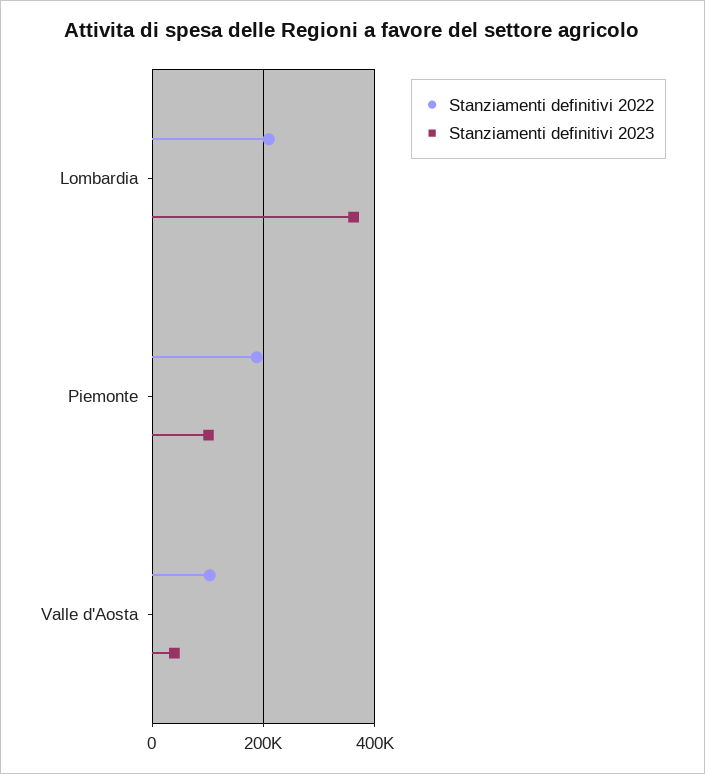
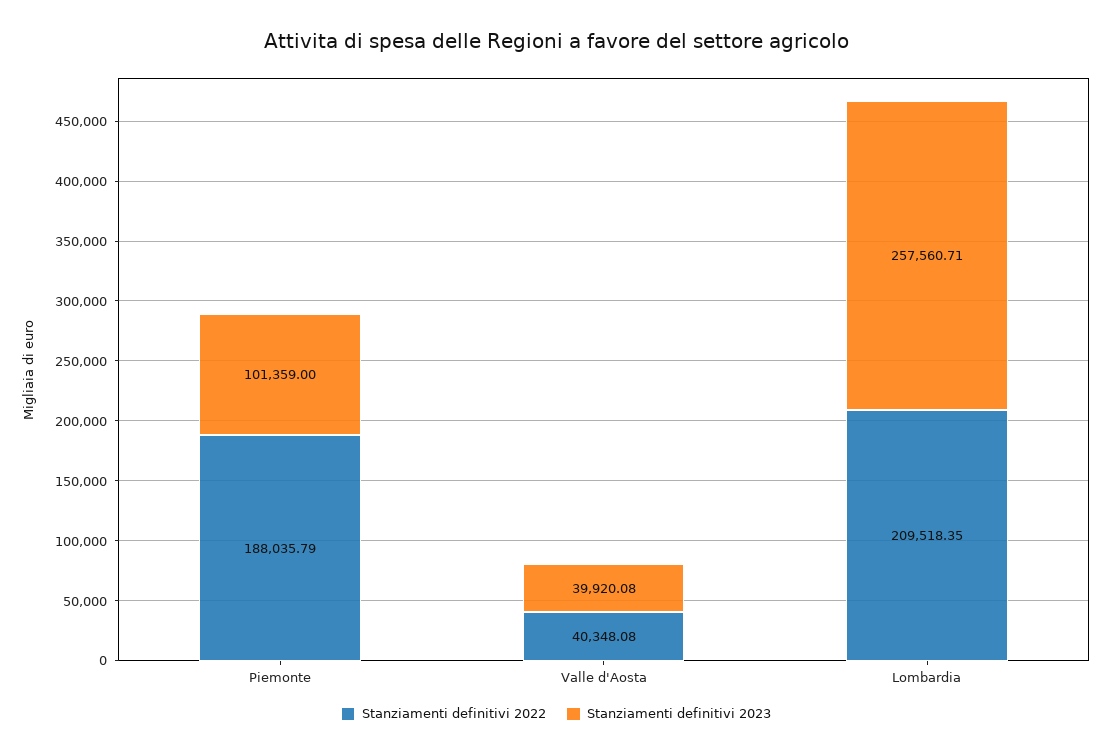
Stanziamenti definitivi 2023, Lombardia: 360000 -> 257560.71
Stanziamenti definitivi 2022, Valle d'Aosta: 100000 -> 40348.08

